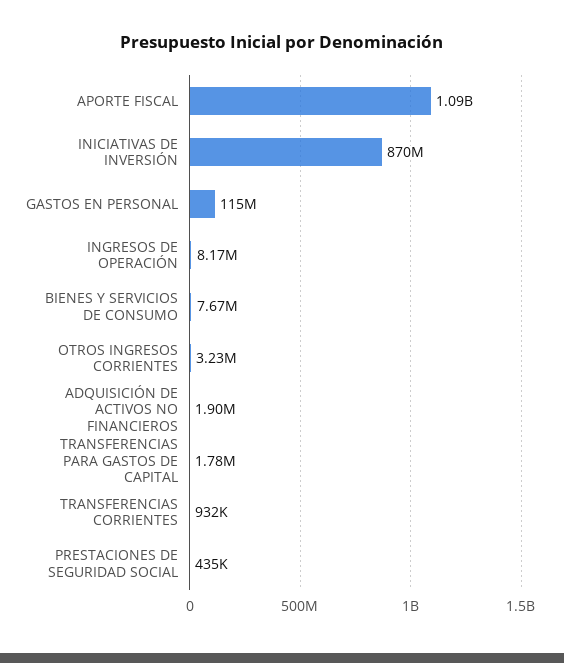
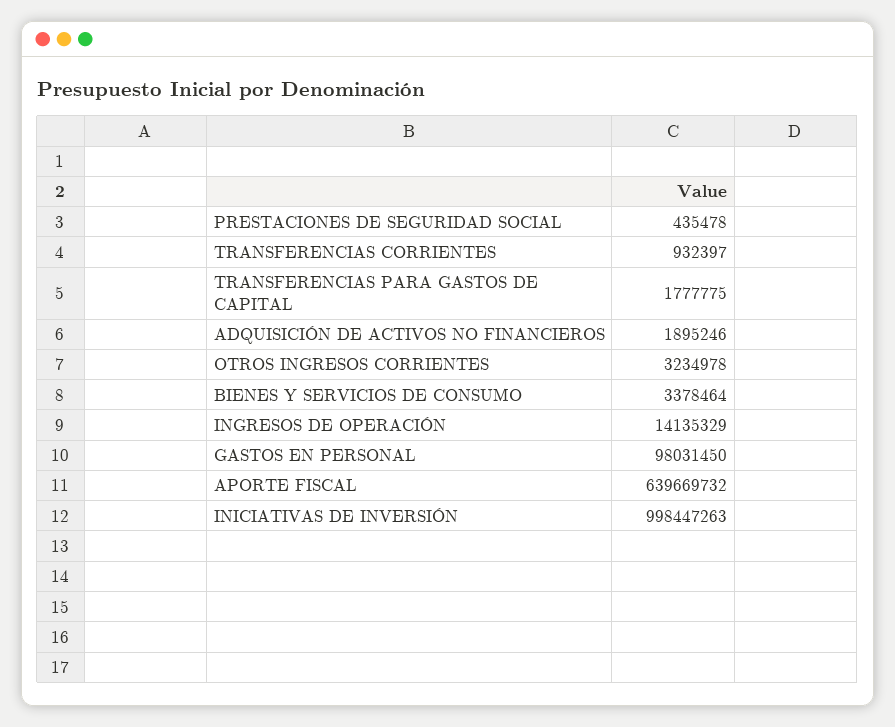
APORTE FISCAL: 1090000000 -> 639669732
INICIATIVAS DE INVERSIÓN: 870000000 -> 998447263
GASTOS EN PERSONAL: 115000000 -> 98031450
INGRESOS DE OPERACIÓN: 8170000 -> 14135329
BIENES Y SERVICIOS DE CONSUMO: 7670000 -> 3378464

